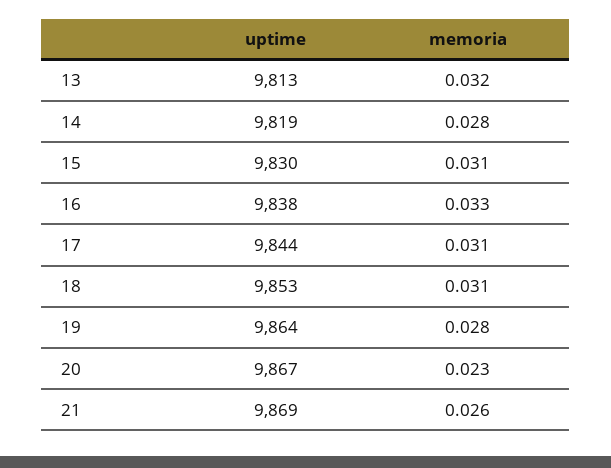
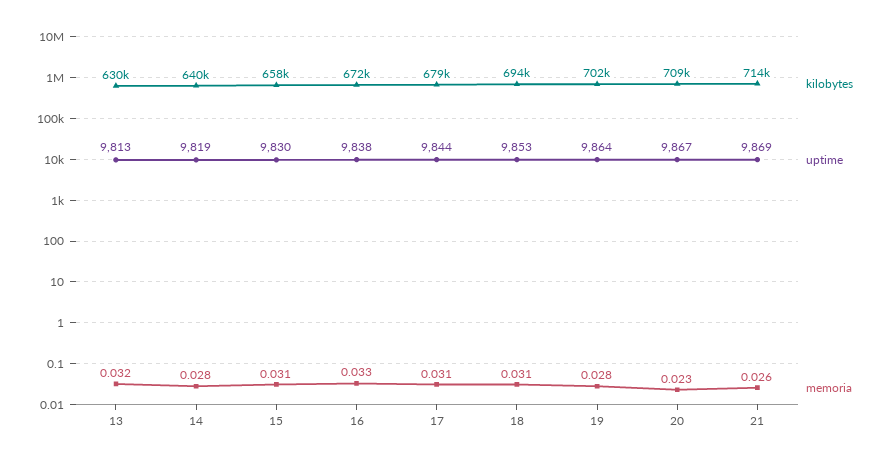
kilobytes, 13: none -> 630000
kilobytes, 14: none -> 640000
kilobytes, 15: none -> 658000
kilobytes, 16: none -> 672000
kilobytes, 17: none -> 679000
kilobytes, 18: none -> 694000
kilobytes, 19: none -> 702000
kilobytes, 20: none -> 709000
kilobytes, 21: none -> 714000

